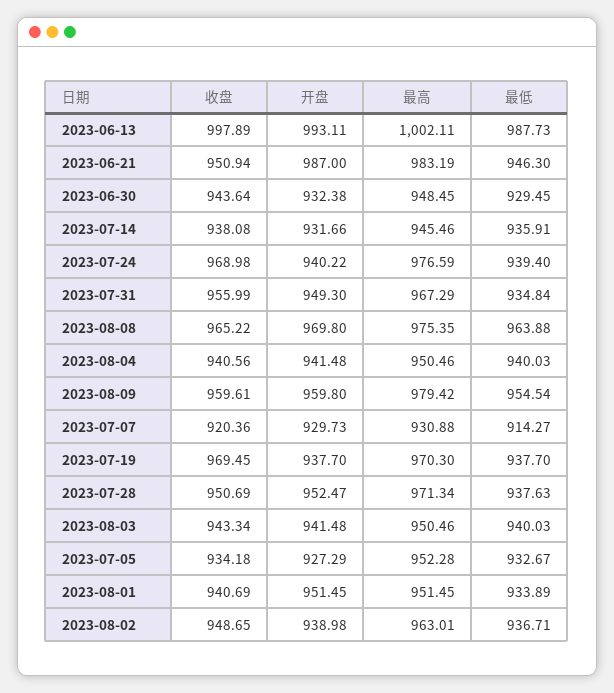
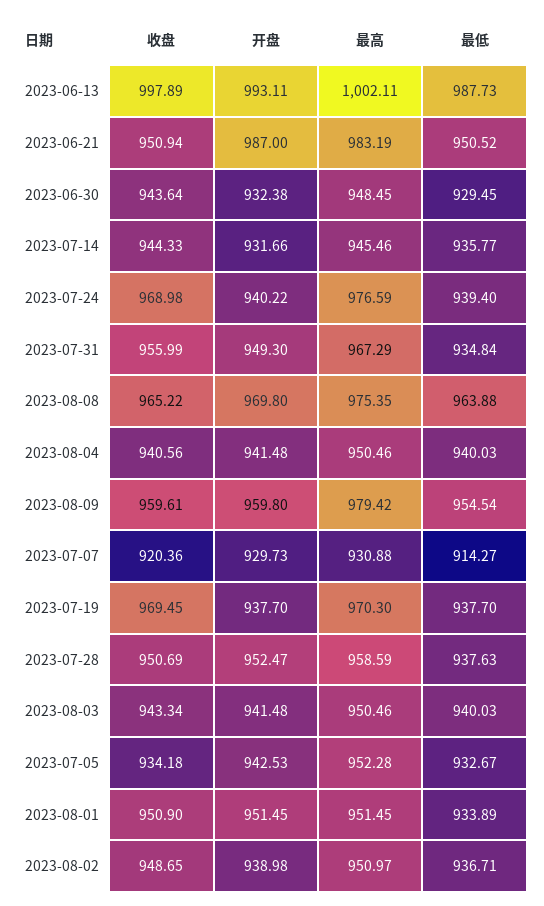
最低, 2023-06-21: 946.3 -> 950.52
收盘, 2023-07-14: 938.08 -> 944.33
最低, 2023-07-14: 935.91 -> 935.77
最高, 2023-07-28: 971.34 -> 958.59
开盘, 2023-07-05: 927.29 -> 942.53
收盘, 2023-08-01: 940.69 -> 950.9
最高, 2023-08-02: 963.01 -> 950.97

